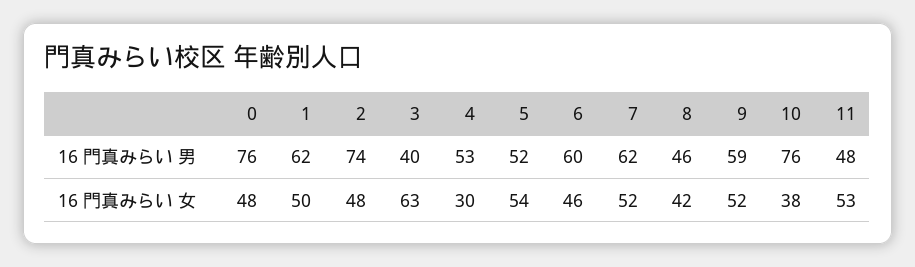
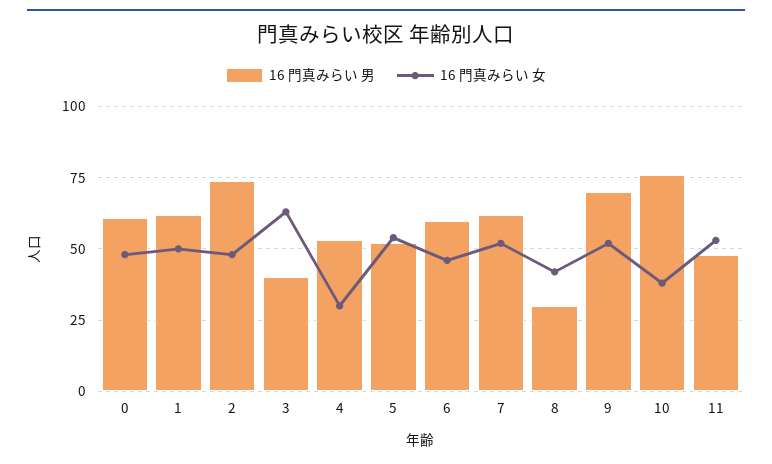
16 門真みらい 男, 0: 76 -> 60
16 門真みらい 男, 8: 46 -> 30
16 門真みらい 男, 9: 59 -> 70

